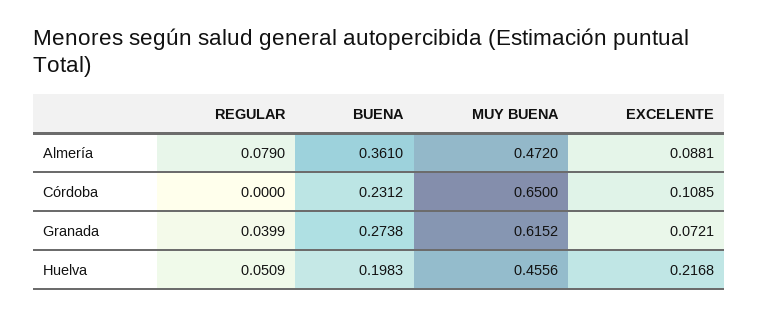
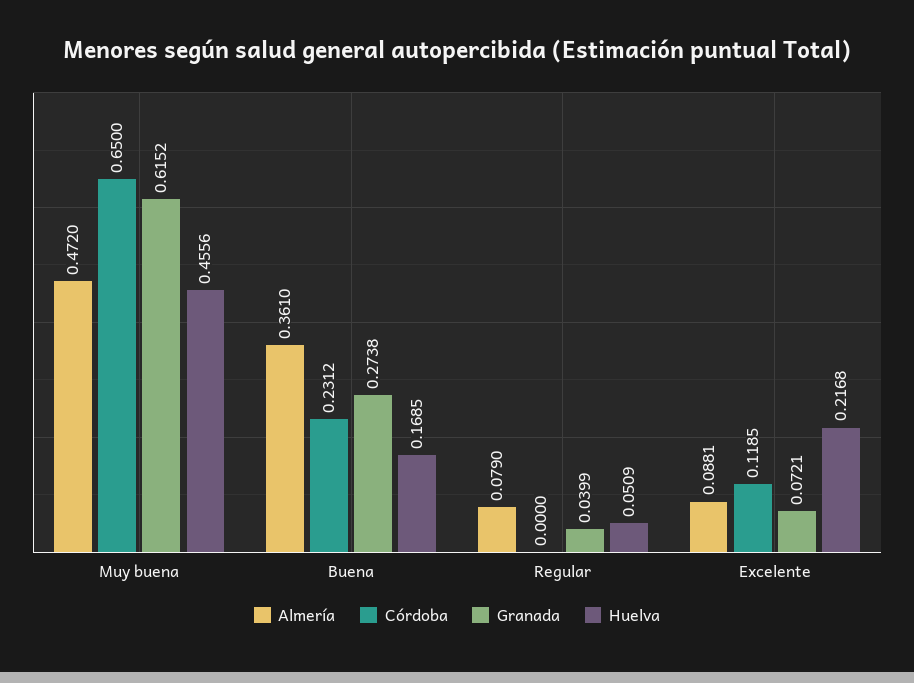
Córdoba, EXCELENTE: 0.1085 -> 0.1185
Huelva, BUENA: 0.1983 -> 0.1685

